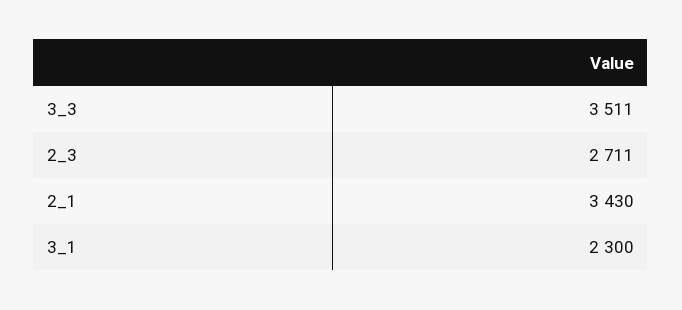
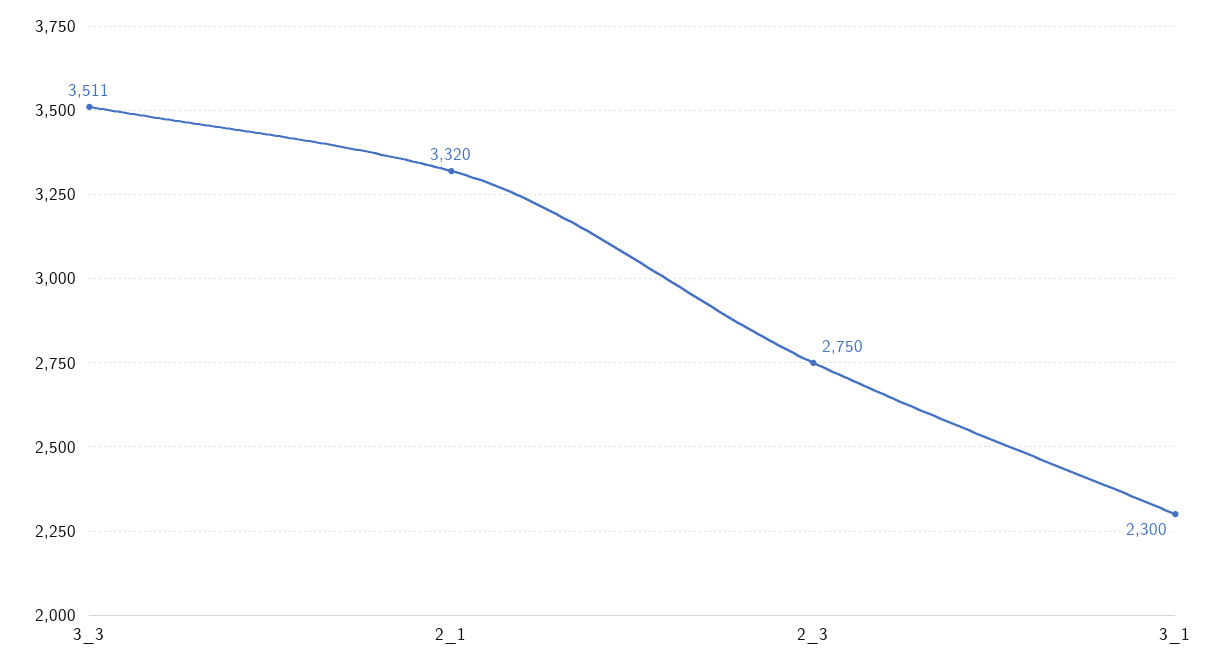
2_3: 2711 -> 2750
2_1: 3430 -> 3320

